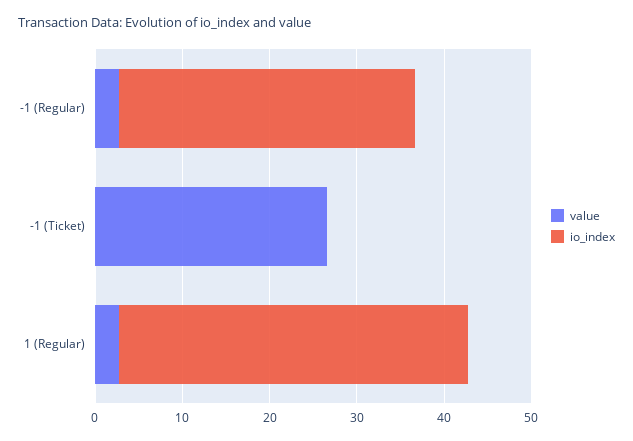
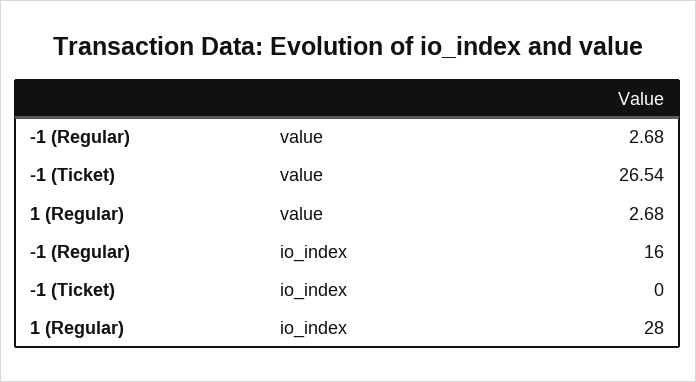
io_index, -1 (Regular): 34 -> 16
io_index, 1 (Regular): 40 -> 28

